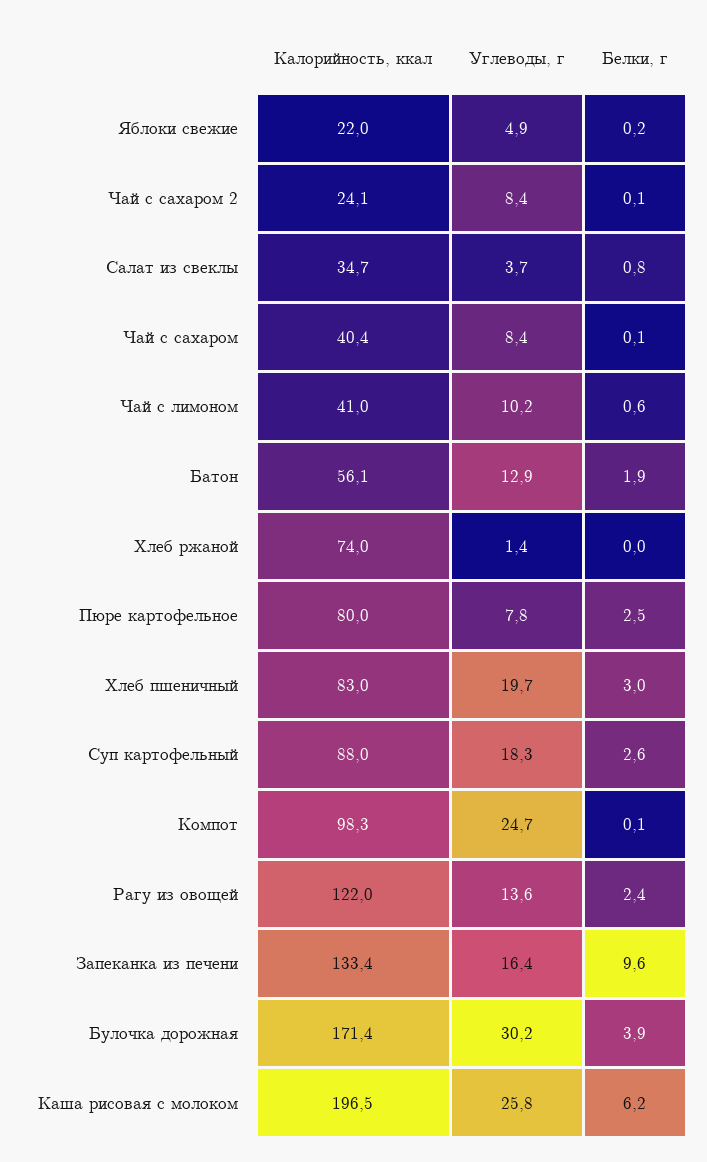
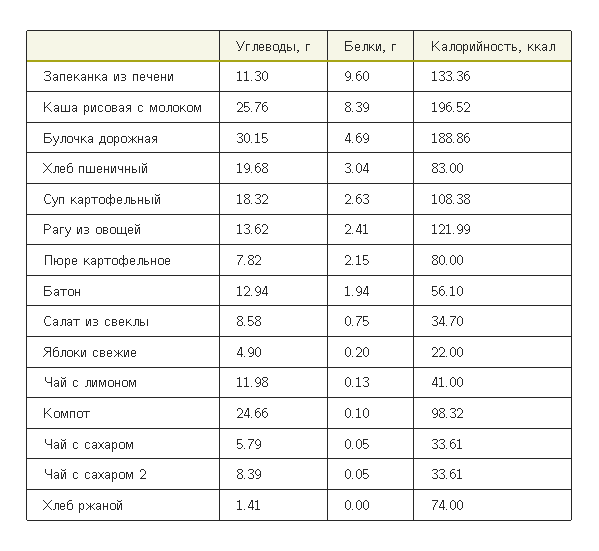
Калорийность, ккал, Чай с сахаром 2: 24.1 -> 33.61
Углеводы, г, Салат из свеклы: 3.7 -> 8.58
Калорийность, ккал, Чай с сахаром: 40.4 -> 33.61
Углеводы, г, Чай с сахаром: 8.4 -> 5.79
Углеводы, г, Чай с лимоном: 10.2 -> 11.98
Белки, г, Чай с лимоном: 0.6 -> 0.13
Белки, г, Пюре картофельное: 2.5 -> 2.15
Калорийность, ккал, Суп картофельный: 88 -> 108.38
Углеводы, г, Запеканка из печени: 16.4 -> 11.3
Калорийность, ккал, Булочка дорожная: 171.4 -> 188.86
Белки, г, Булочка дорожная: 3.9 -> 4.69
Белки, г, Каша рисовая с молоком: 6.2 -> 8.39

